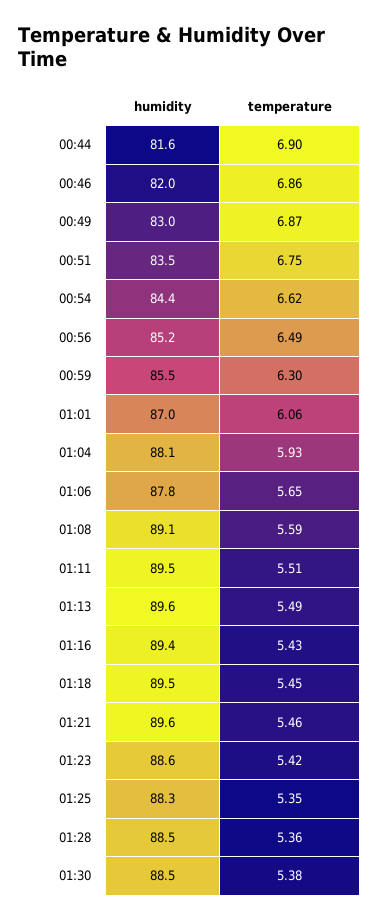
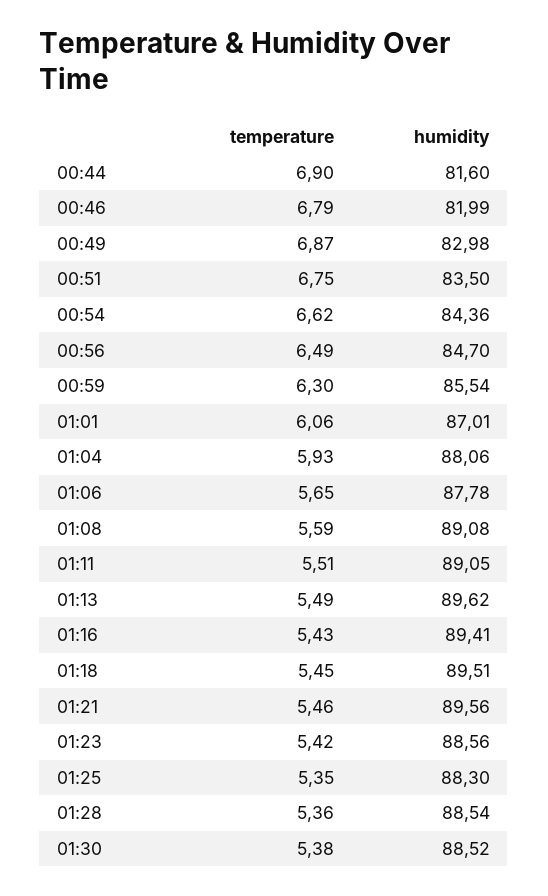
temperature, 00:46: 6.86 -> 6.79
humidity, 00:56: 85.2 -> 84.7
humidity, 01:11: 89.5 -> 89.05

